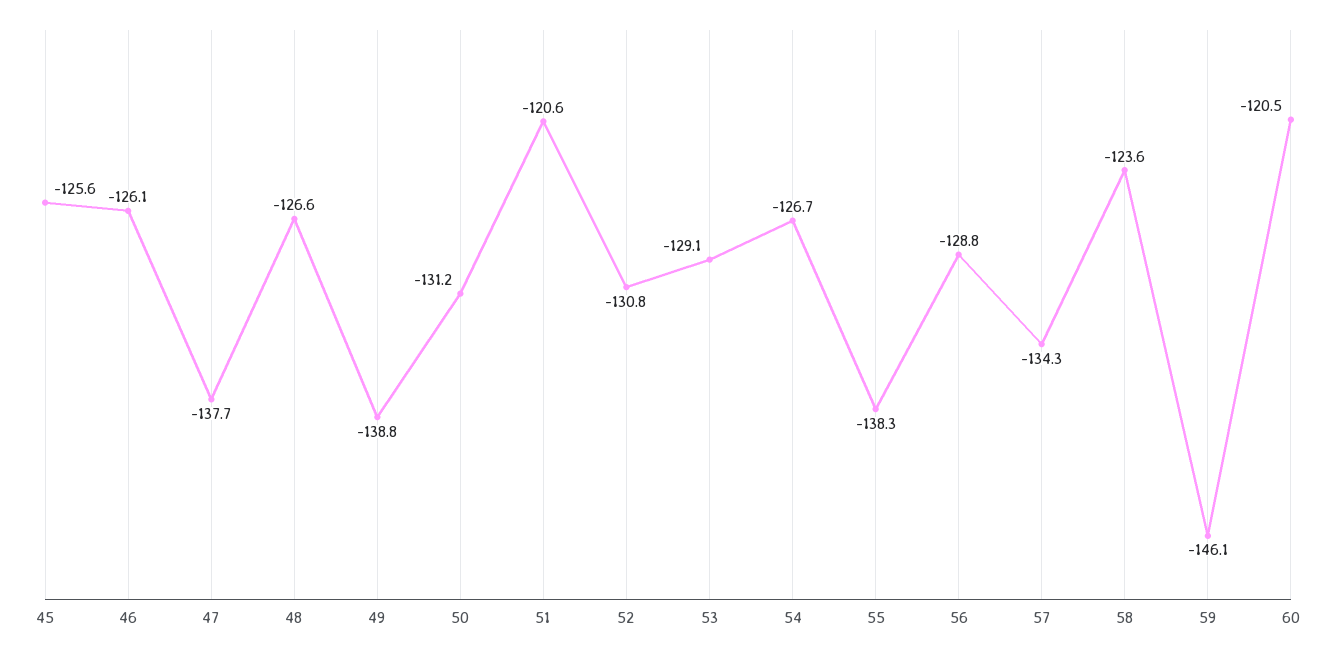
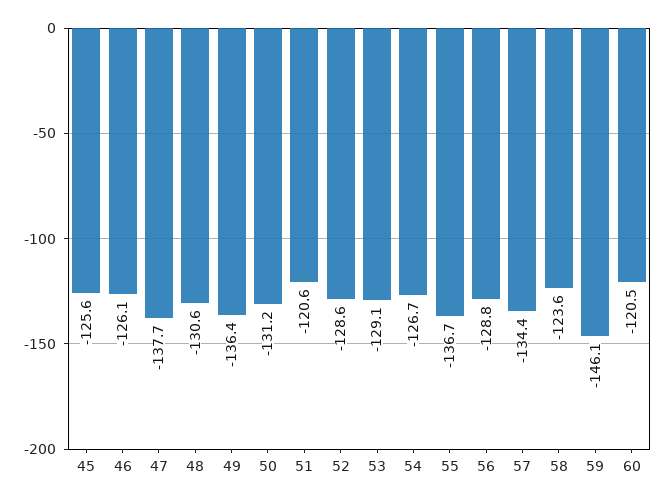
48: -126.6 -> -130.6
49: -138.8 -> -136.4
52: -130.8 -> -128.6
55: -138.3 -> -136.7
57: -134.3 -> -134.4

